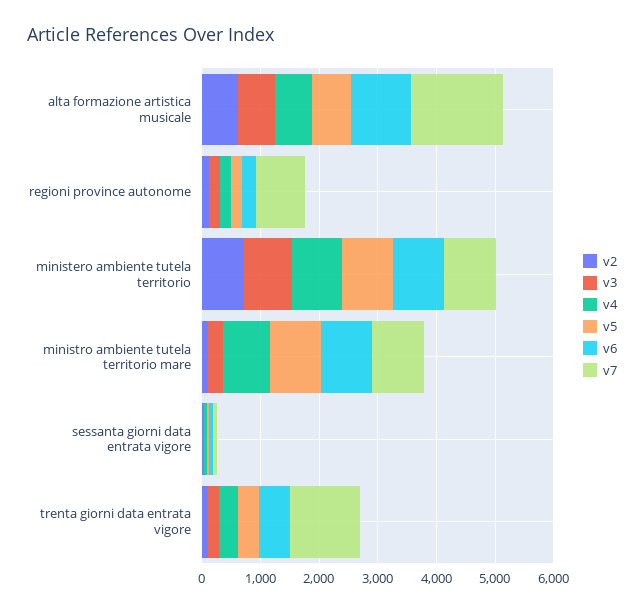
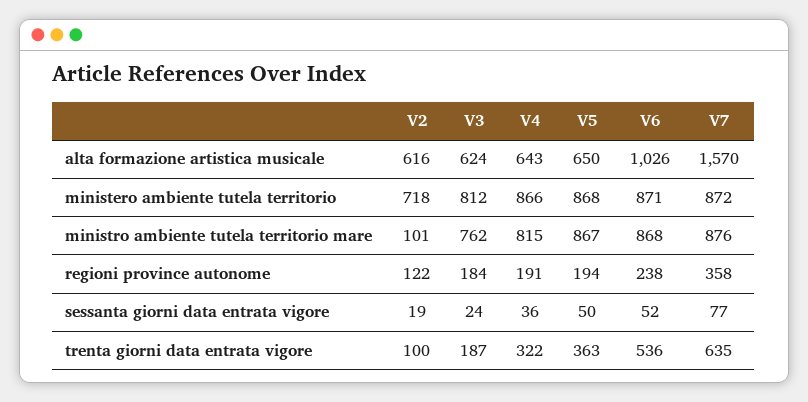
v7, regioni province autonome: 800 -> 358
v3, ministro ambiente tutela territorio mare: 200 -> 762
v7, trenta giorni data entrata vigore: 1200 -> 635

